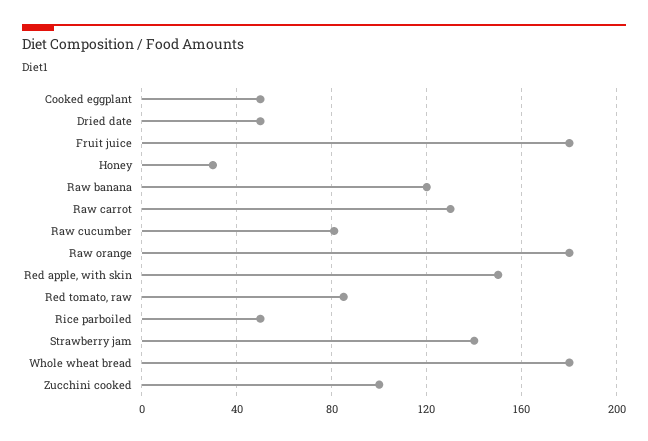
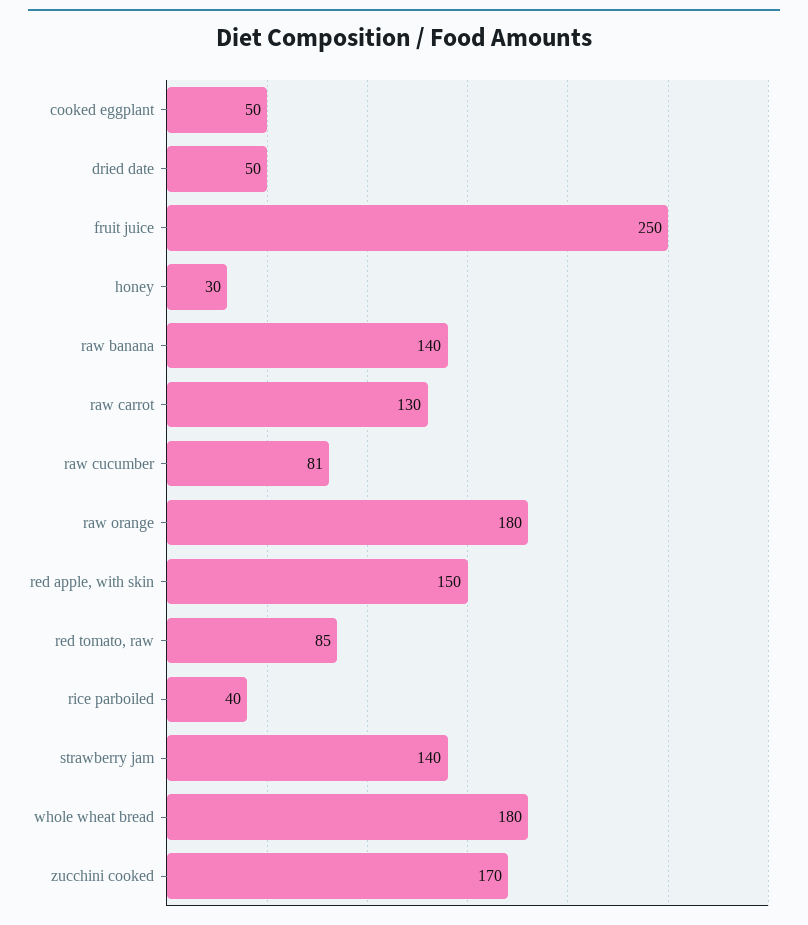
Fruit juice: 180 -> 250
Raw banana: 120 -> 140
Rice parboiled: 50 -> 40
Zucchini cooked: 100 -> 170

